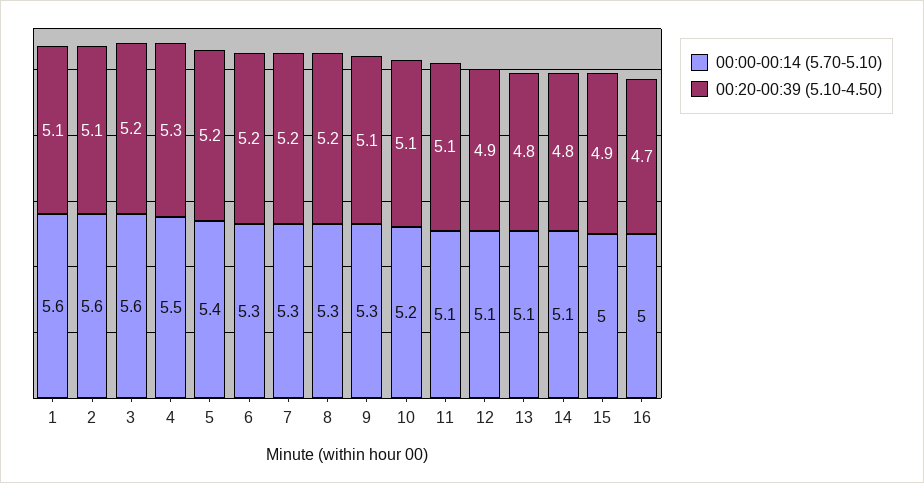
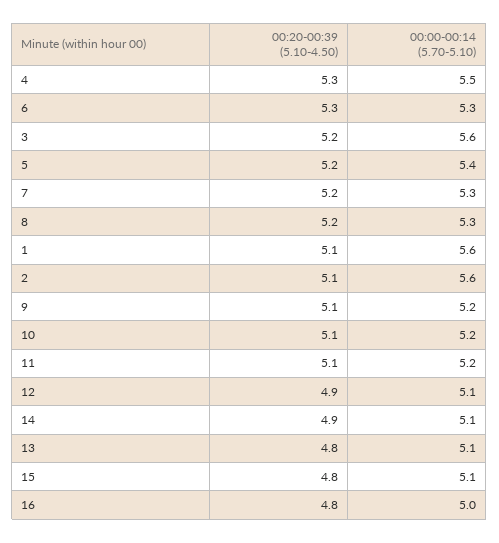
00:20-00:39 (5.10-4.50), 6: 5.2 -> 5.3
00:00-00:14 (5.70-5.10), 9: 5.3 -> 5.2
00:00-00:14 (5.70-5.10), 11: 5.1 -> 5.2
00:20-00:39 (5.10-4.50), 14: 4.8 -> 4.9
00:00-00:14 (5.70-5.10), 15: 5 -> 5.1
00:20-00:39 (5.10-4.50), 15: 4.9 -> 4.8
00:20-00:39 (5.10-4.50), 16: 4.7 -> 4.8

